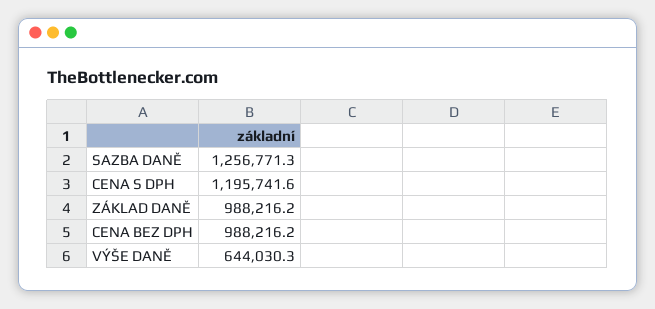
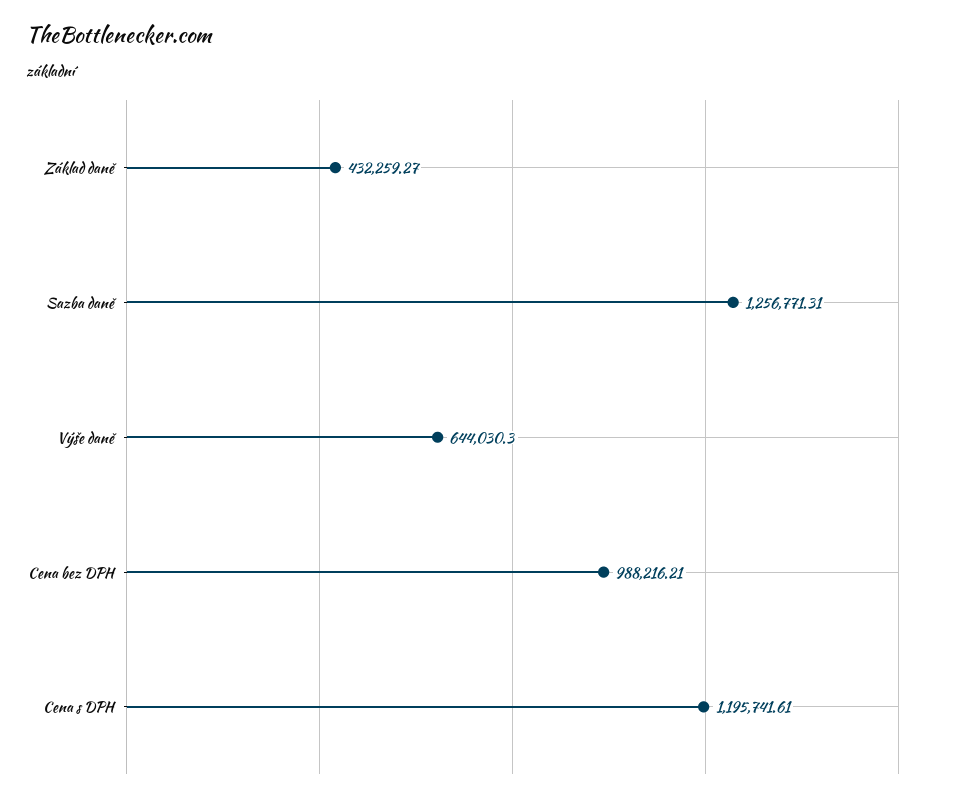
ZÁKLAD DANĚ: 988216.2 -> 432259.27

